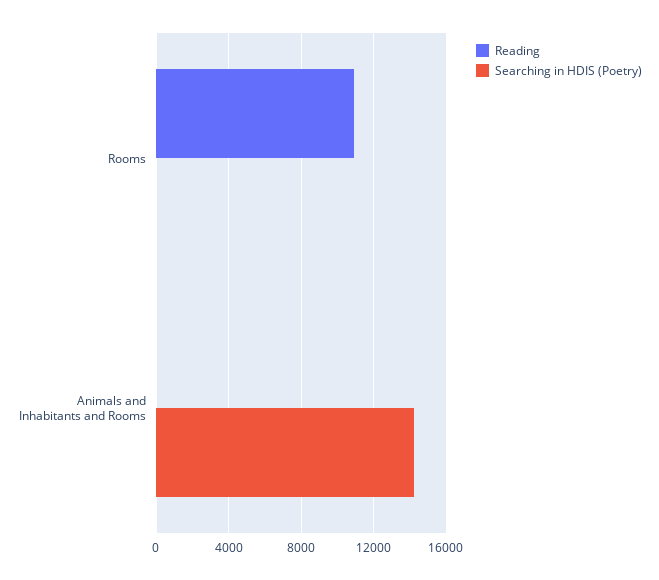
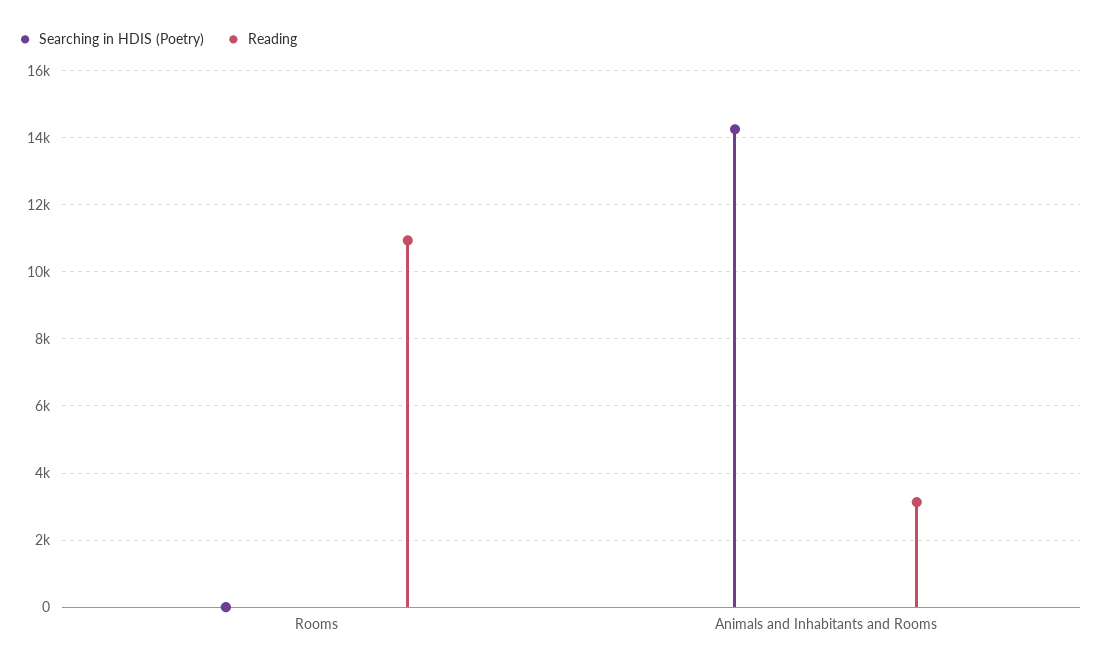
Reading, Animals and Inhabitants and Rooms: 0 -> 3200

